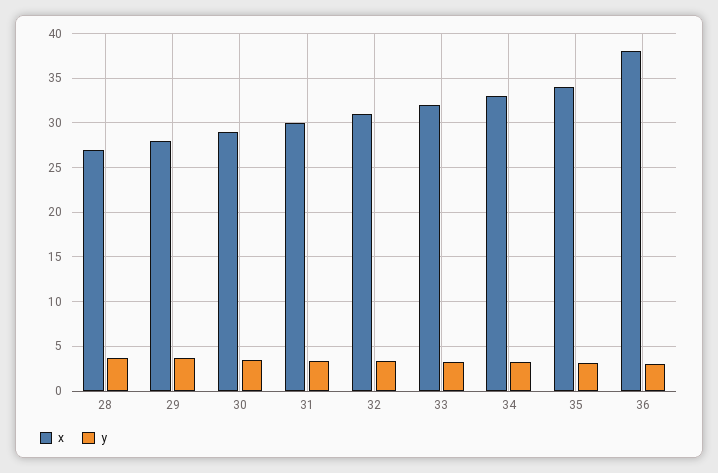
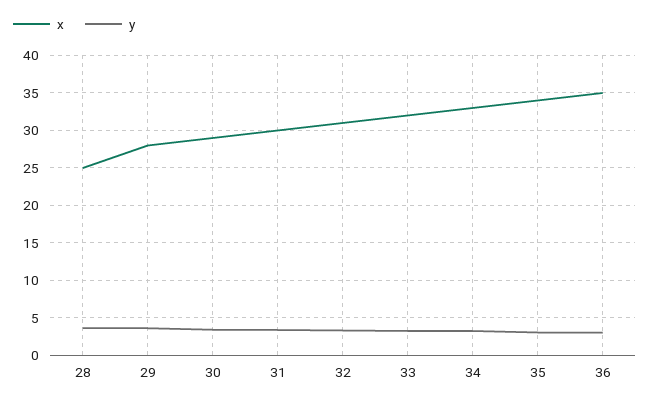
x, 28: 27 -> 25
x, 36: 38 -> 35

